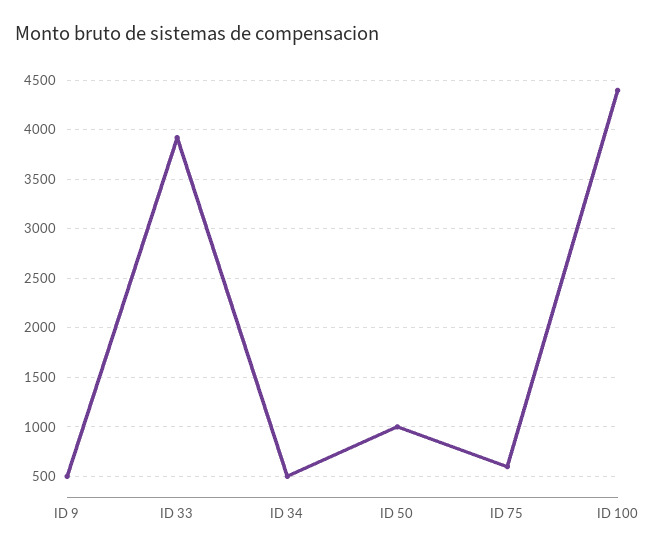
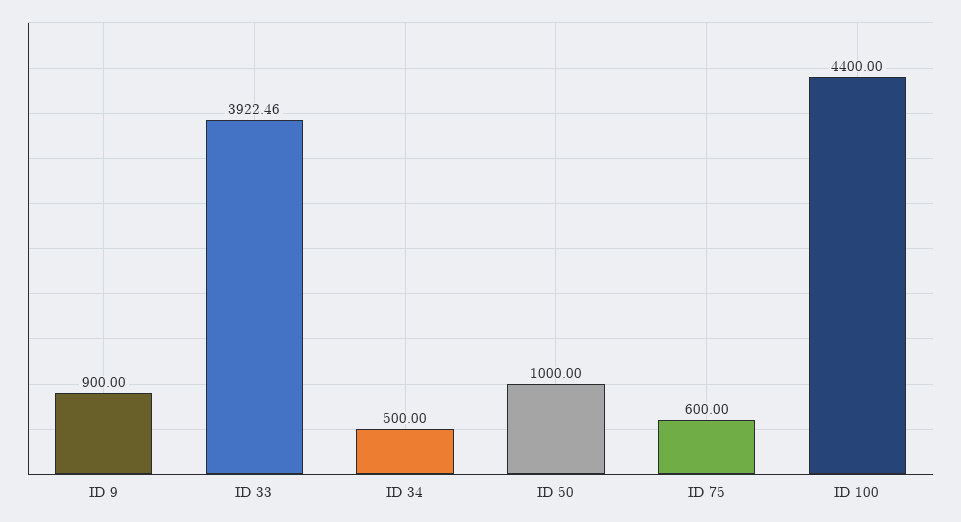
ID 9: 500 -> 900

